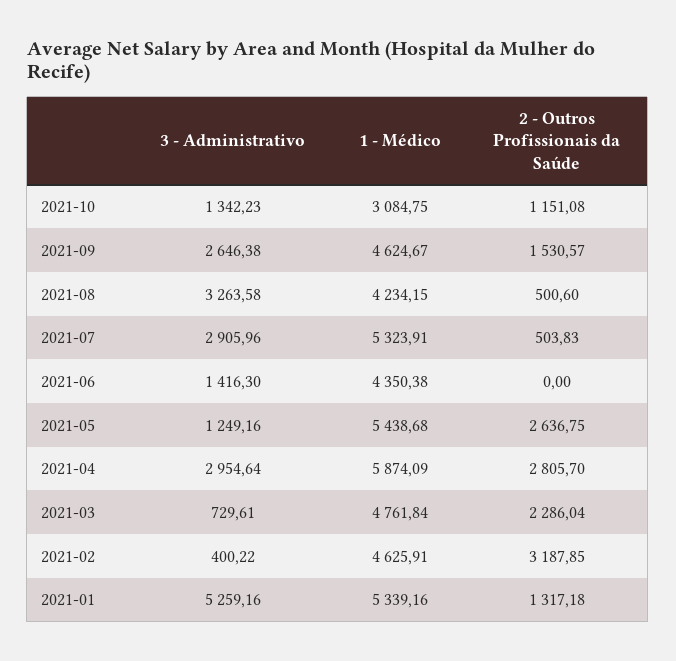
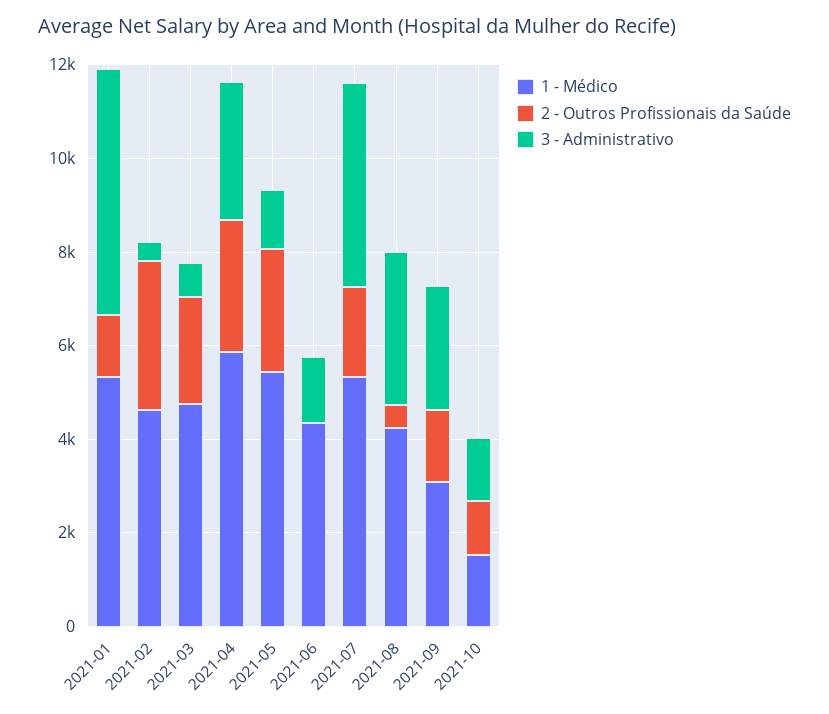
1 - Médico, 2021-10: 3084.75 -> 1500
1 - Médico, 2021-09: 4624.67 -> 3000
3 - Administrativo, 2021-07: 2905.96 -> 4500
2 - Outros Profissionais da Saúde, 2021-07: 503.83 -> 2000

